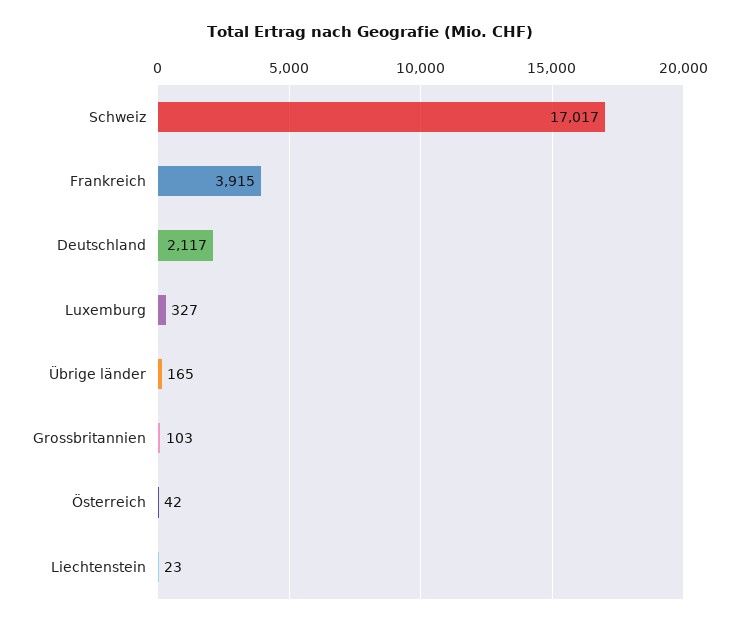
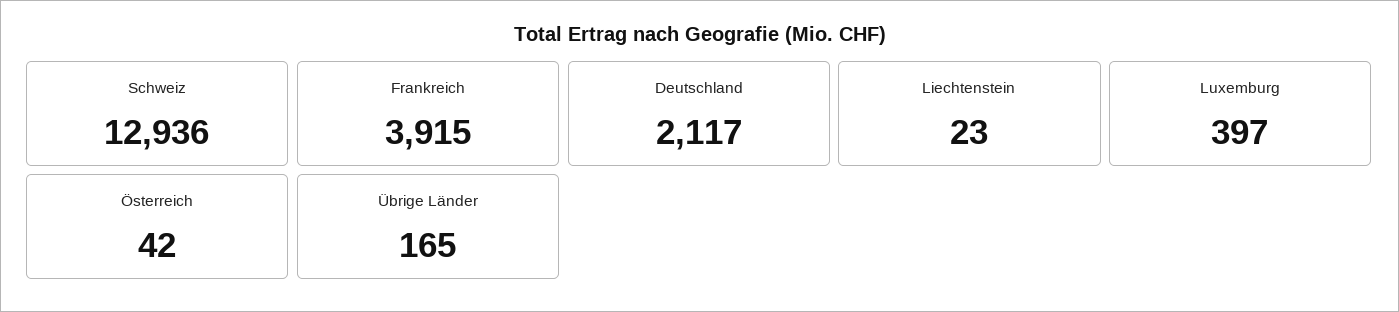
Schweiz: 17017 -> 12936
Luxemburg: 327 -> 397
Grossbritannien: 103 -> none

